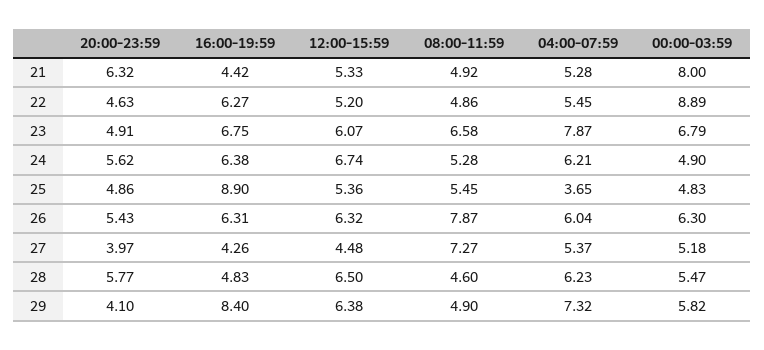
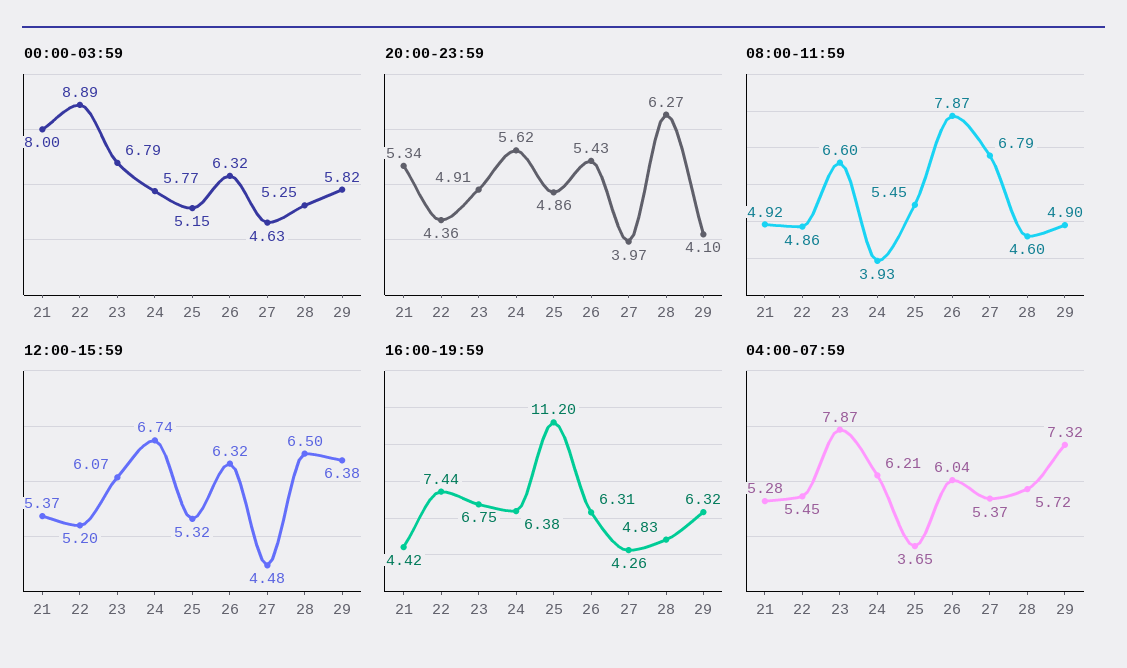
20:00-23:59, 21: 6.32 -> 5.34
12:00-15:59, 21: 5.33 -> 5.37
20:00-23:59, 22: 4.63 -> 4.36
16:00-19:59, 22: 6.27 -> 7.44
08:00-11:59, 23: 6.58 -> 6.6
08:00-11:59, 24: 5.28 -> 3.93
00:00-03:59, 24: 4.9 -> 5.77
16:00-19:59, 25: 8.9 -> 11.2
12:00-15:59, 25: 5.36 -> 5.32
00:00-03:59, 25: 4.83 -> 5.15
00:00-03:59, 26: 6.3 -> 6.32
08:00-11:59, 27: 7.27 -> 6.79
00:00-03:59, 27: 5.18 -> 4.63
20:00-23:59, 28: 5.77 -> 6.27
04:00-07:59, 28: 6.23 -> 5.72
00:00-03:59, 28: 5.47 -> 5.25
16:00-19:59, 29: 8.4 -> 6.32

